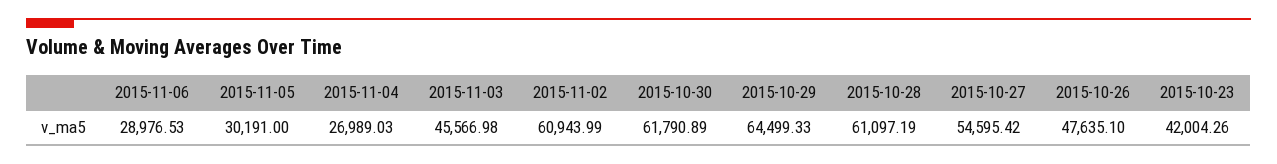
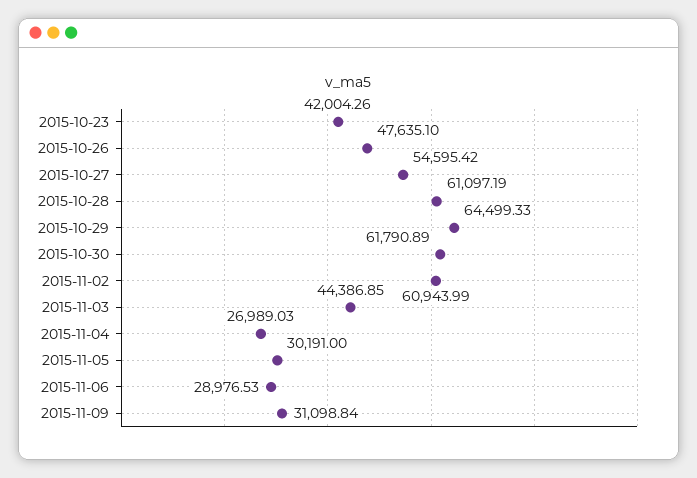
2015-11-03: 45566.98 -> 44386.85
2015-11-09: none -> 31098.84

